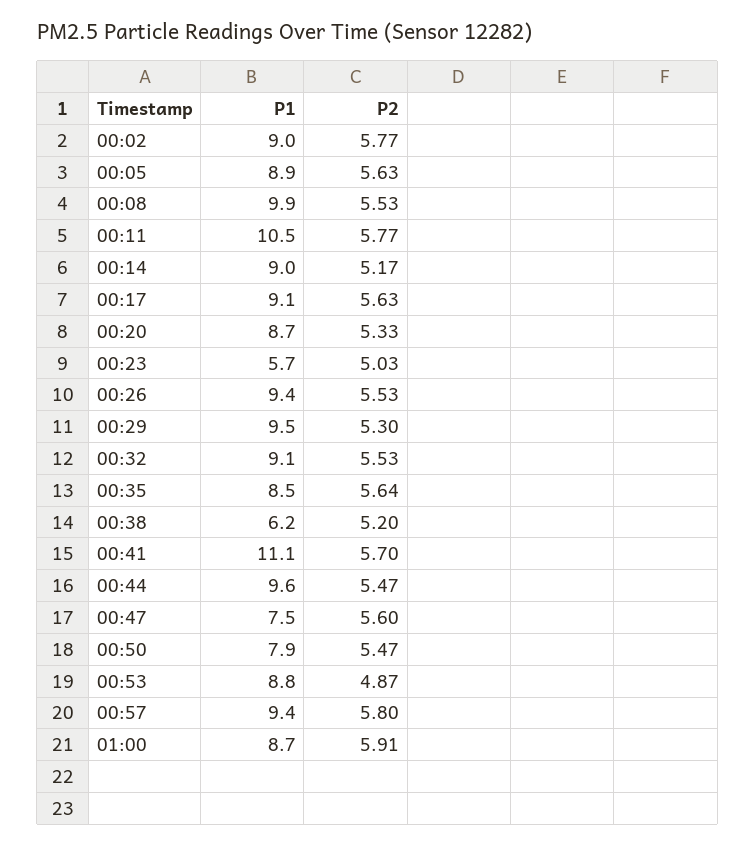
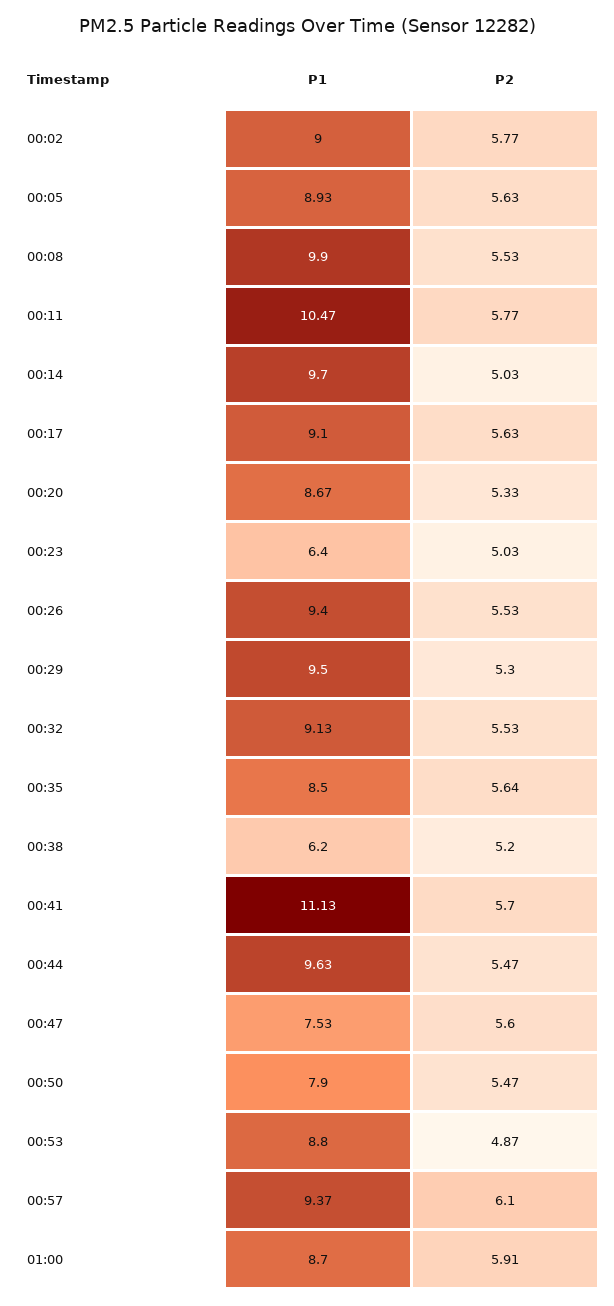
P1, 00:14: 9 -> 9.7
P2, 00:14: 5.17 -> 5.03
P1, 00:23: 5.7 -> 6.4
P2, 00:57: 5.8 -> 6.1

